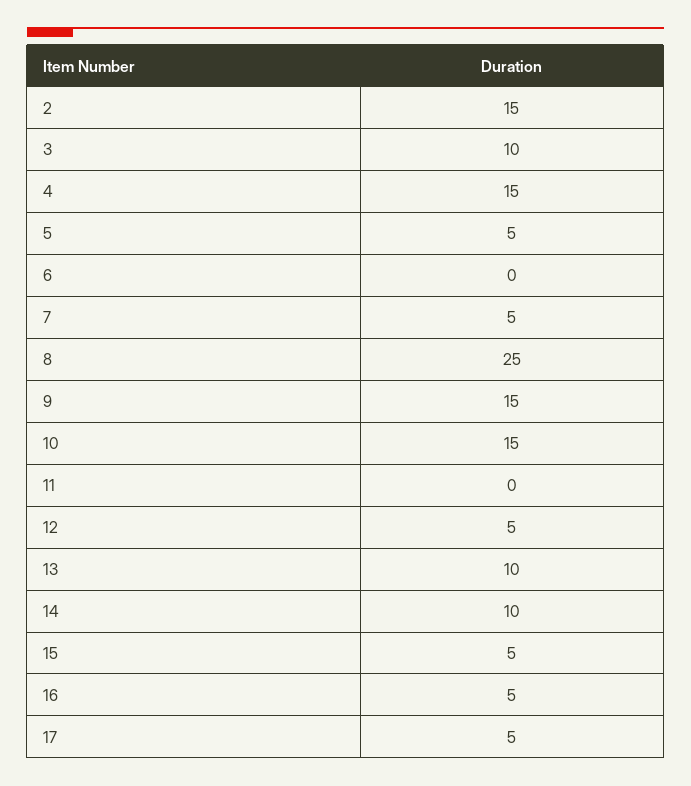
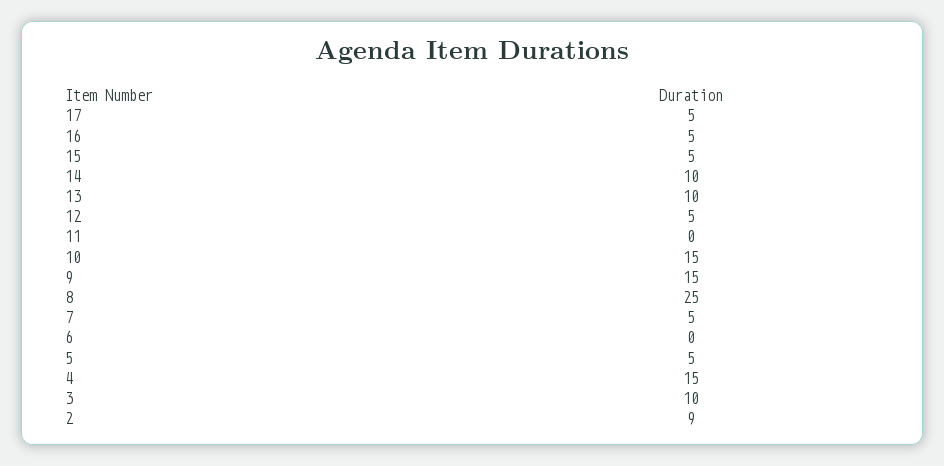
2: 15 -> 9

